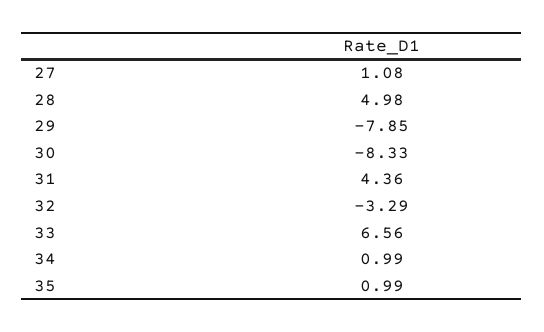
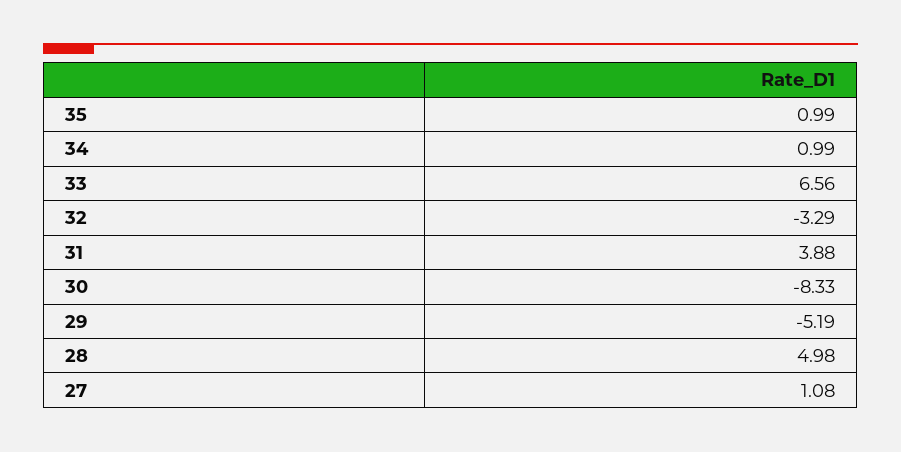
29: -7.85 -> -5.19
31: 4.36 -> 3.88

